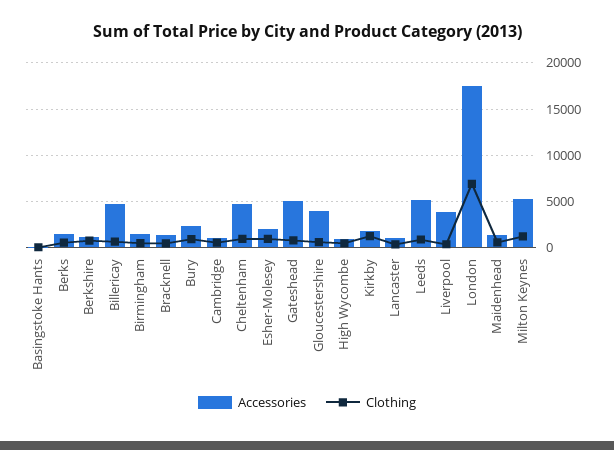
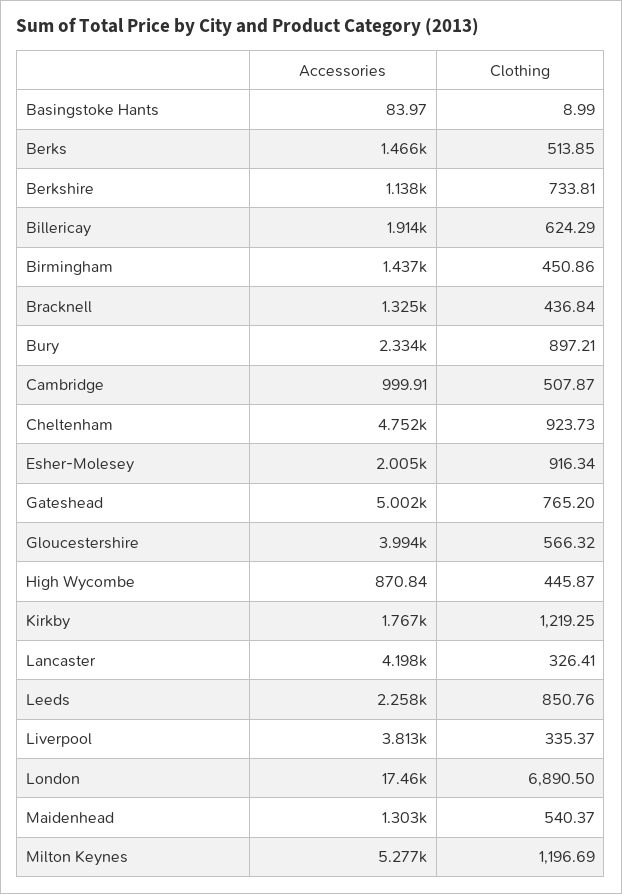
Accessories, Billericay: 5000 -> 1914
Accessories, Lancaster: 1000 -> 4198
Accessories, Leeds: 5000 -> 2258

